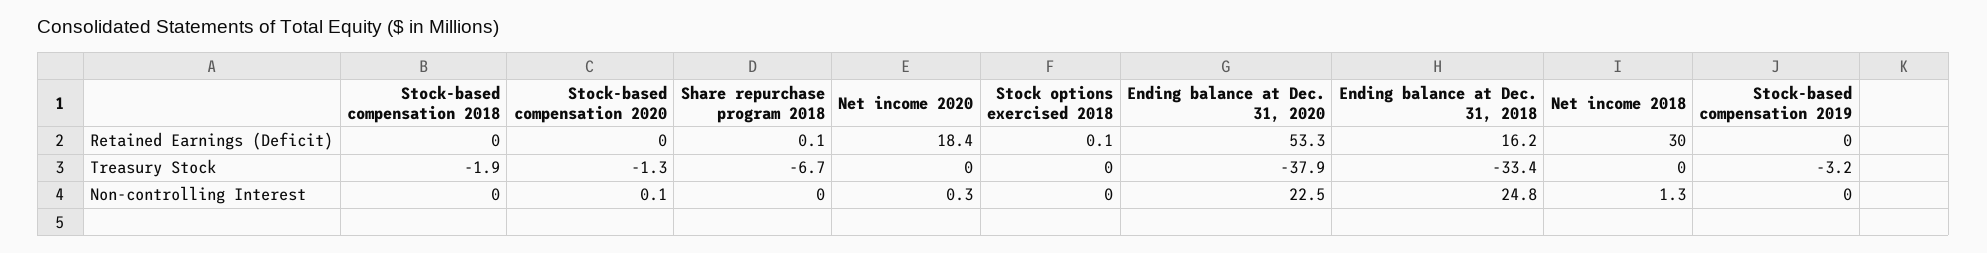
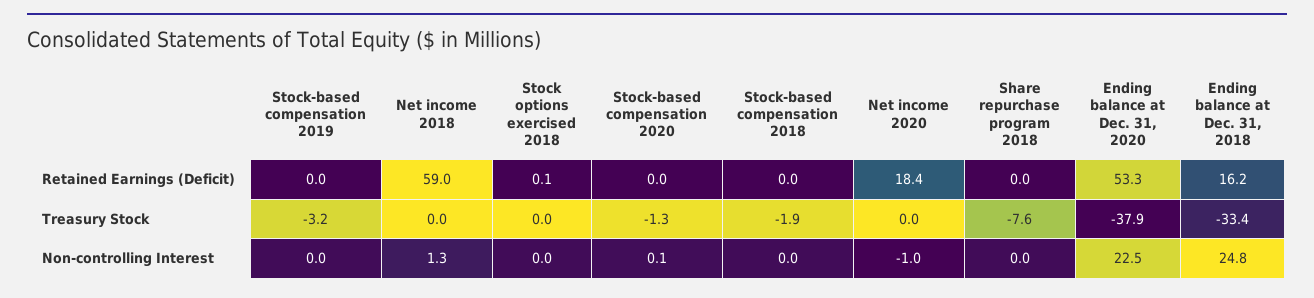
Share repurchase program 2018, Retained Earnings (Deficit): 0.1 -> 0
Net income 2018, Retained Earnings (Deficit): 30 -> 59
Share repurchase program 2018, Treasury Stock: -6.7 -> -7.6
Net income 2020, Non-controlling Interest: 0.3 -> -1

